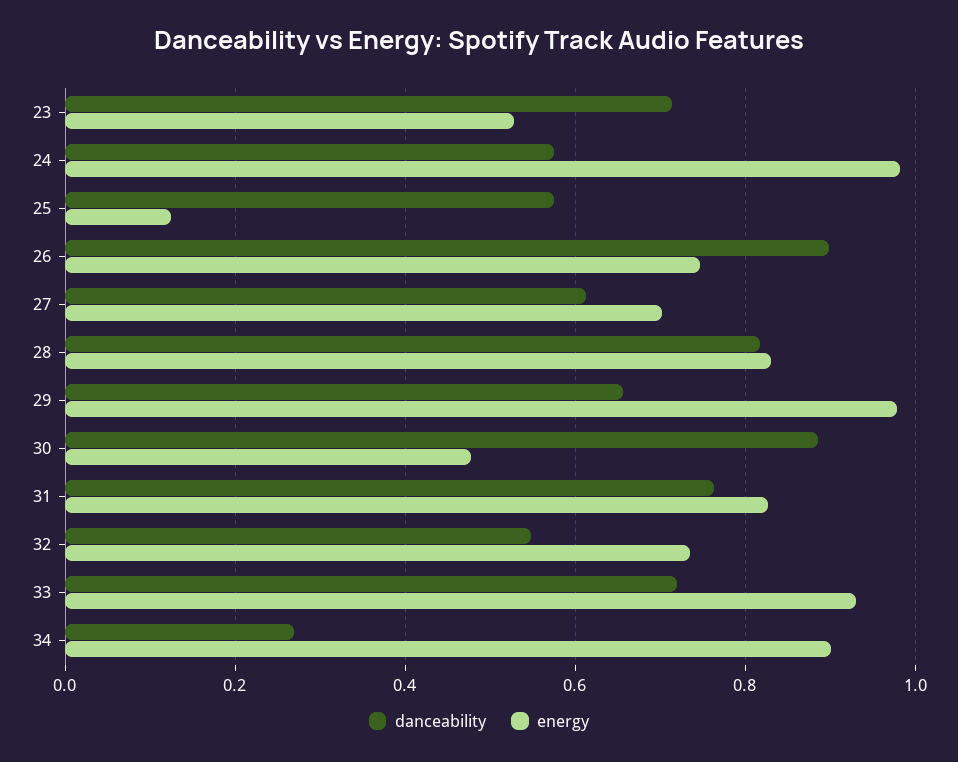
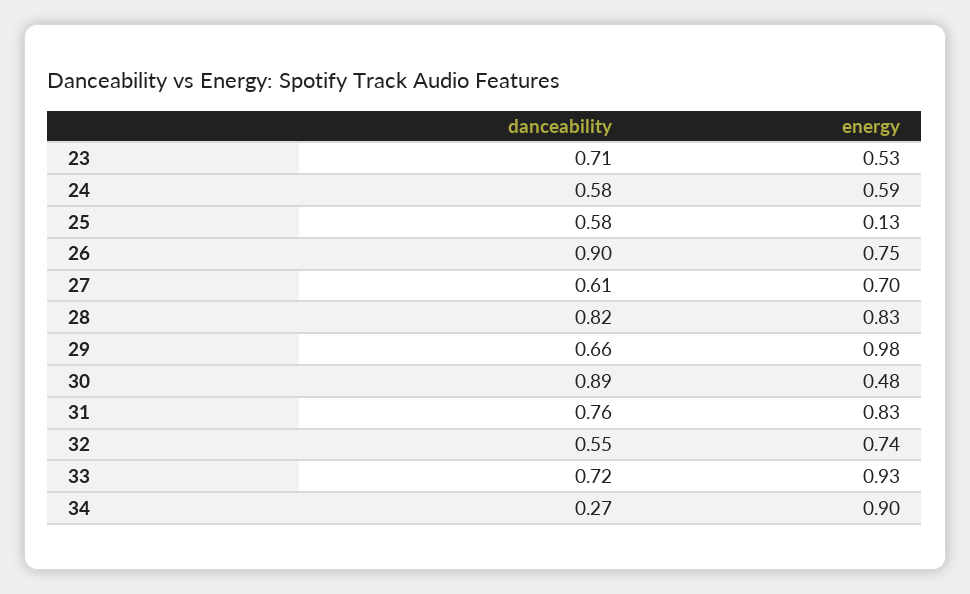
energy, 24: 0.98 -> 0.59

